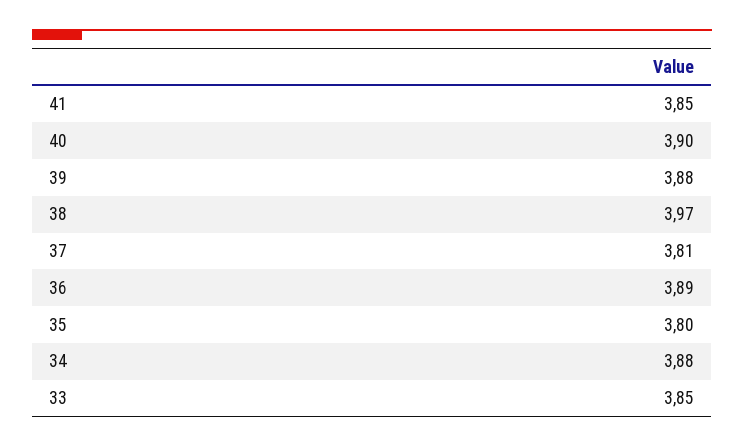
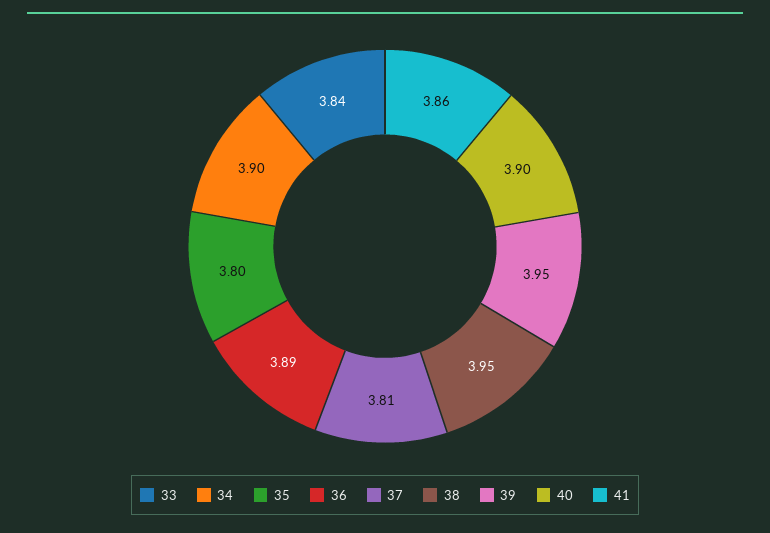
41: 3.85 -> 3.86
39: 3.88 -> 3.95
38: 3.97 -> 3.95
34: 3.88 -> 3.9
33: 3.85 -> 3.84

